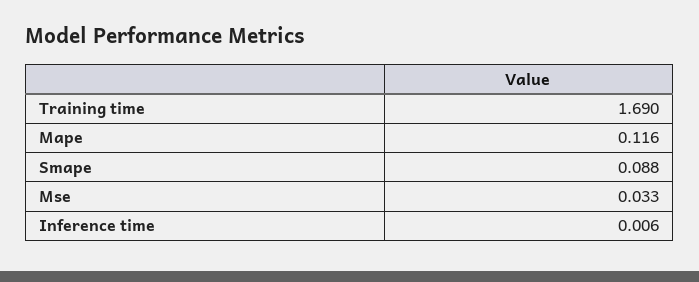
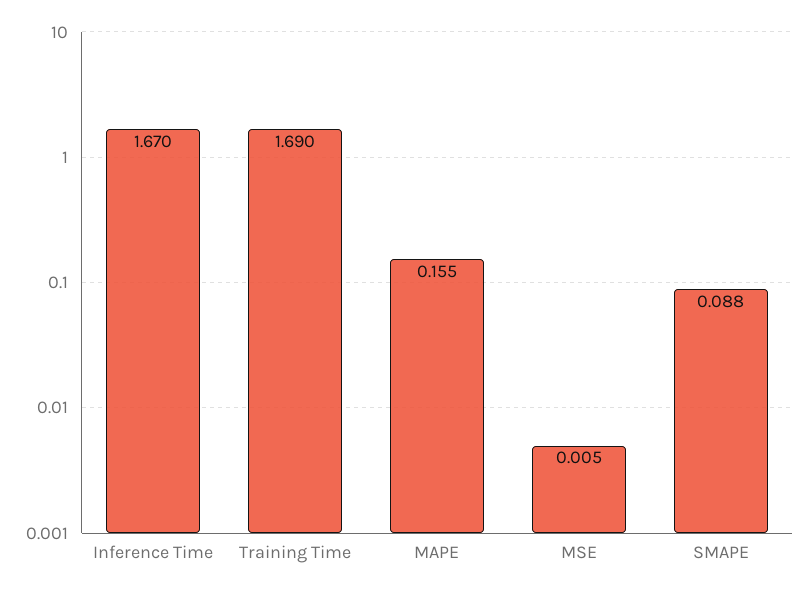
Mape: 0.116 -> 0.155
Mse: 0.033 -> 0.005
Inference time: 0.006 -> 1.67

